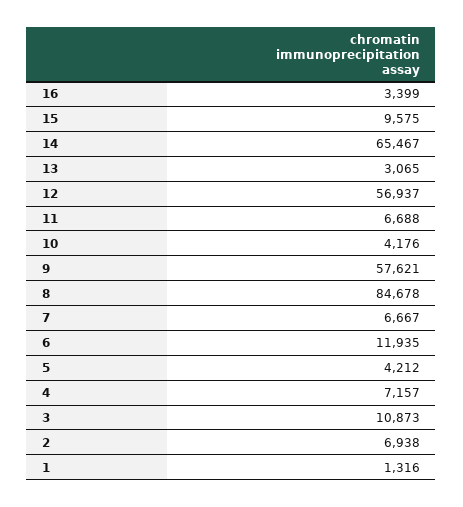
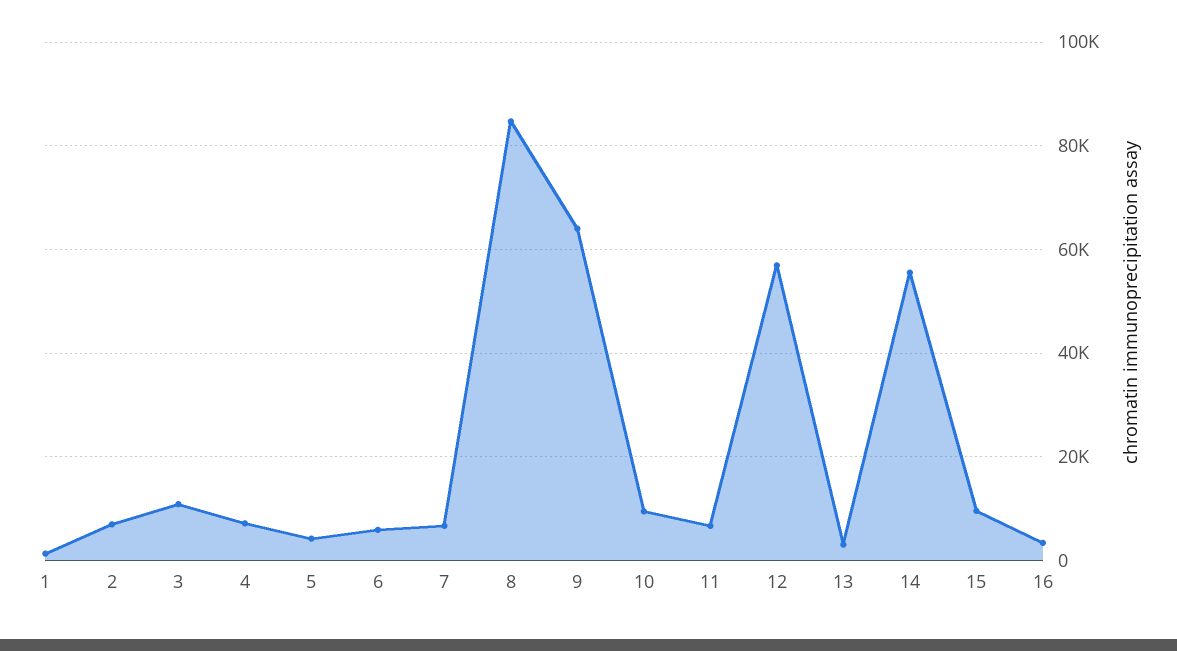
14: 65467 -> 56000
10: 4176 -> 10000
9: 57621 -> 64000
6: 11935 -> 6000

